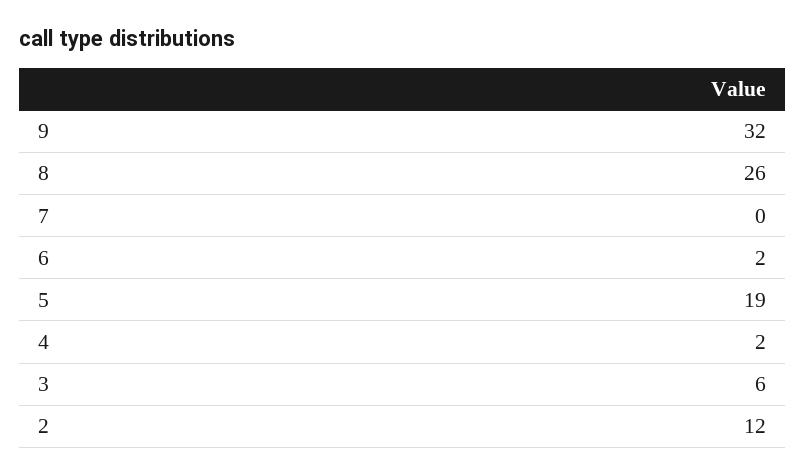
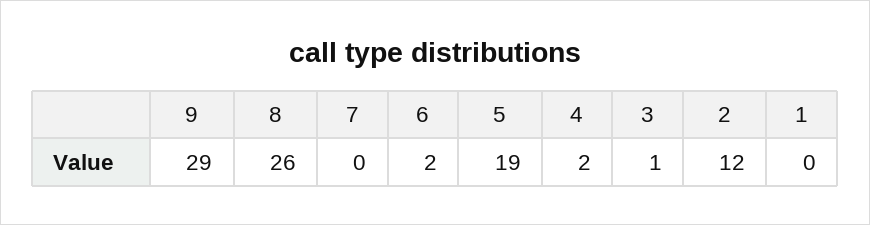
9: 32 -> 29
3: 6 -> 1
1: none -> 0

